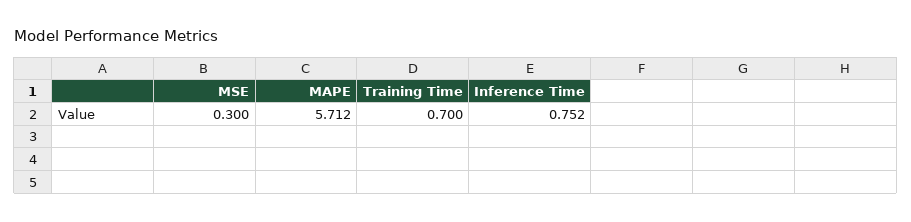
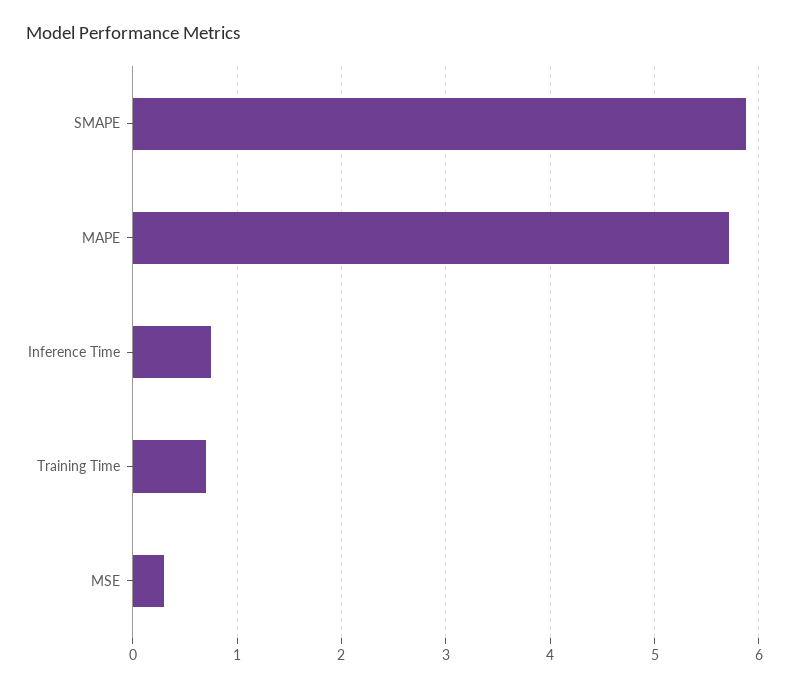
SMAPE: none -> 5.9

